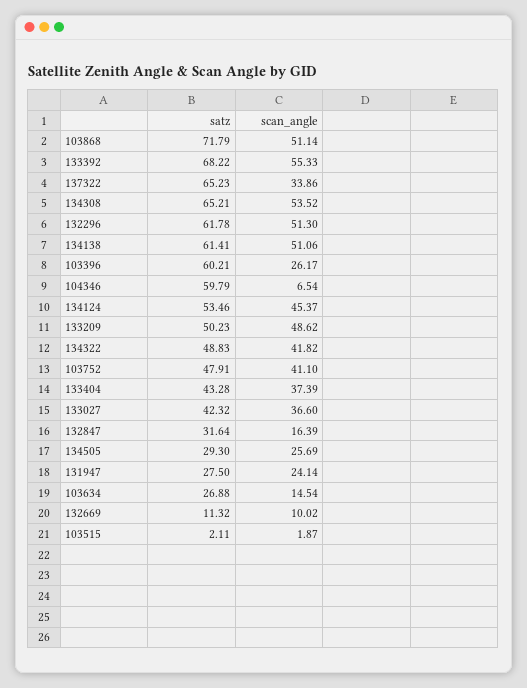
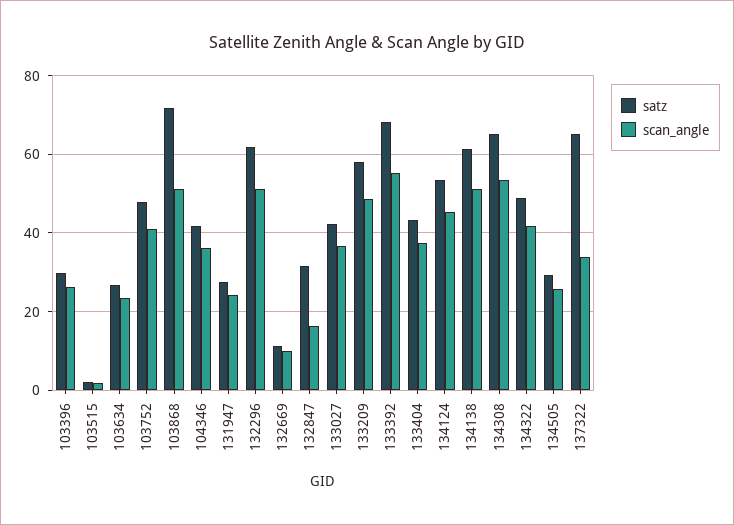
satz, 103396: 60.21 -> 30
satz, 104346: 59.79 -> 42
scan_angle, 104346: 6.54 -> 36
satz, 133209: 50.23 -> 58
scan_angle, 103634: 14.54 -> 24

